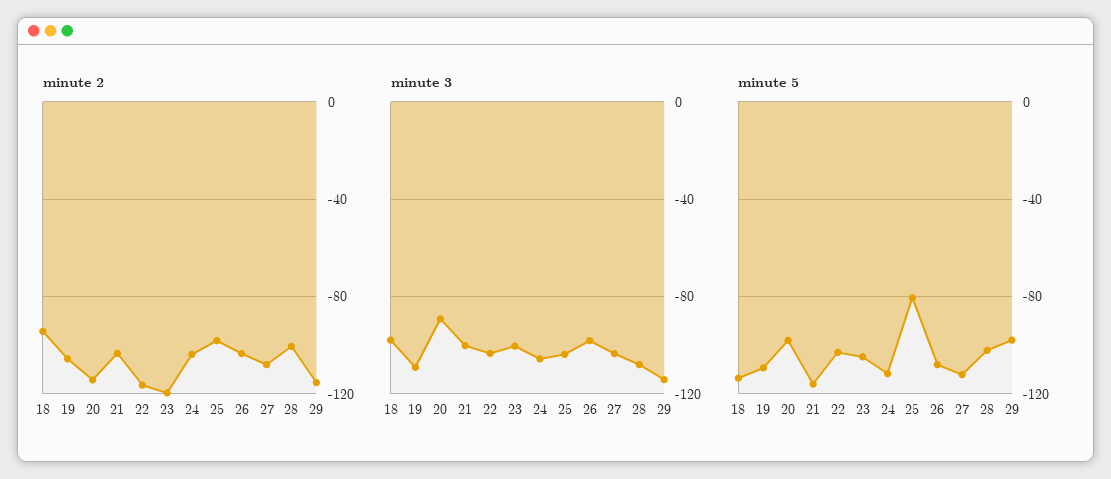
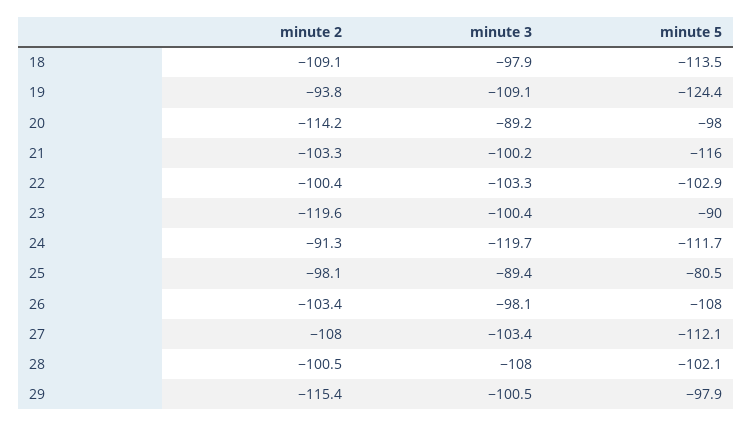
minute 2, 18: -95 -> -109.1
minute 2, 19: -105 -> -93.8
minute 2, 22: -115 -> -100.4
minute 2, 24: -105 -> -91.3
minute 3, 24: -105 -> -119.7
minute 3, 25: -105 -> -89.4
minute 3, 29: -115 -> -100.5
minute 5, 19: -110 -> -124.4
minute 5, 23: -105 -> -90

